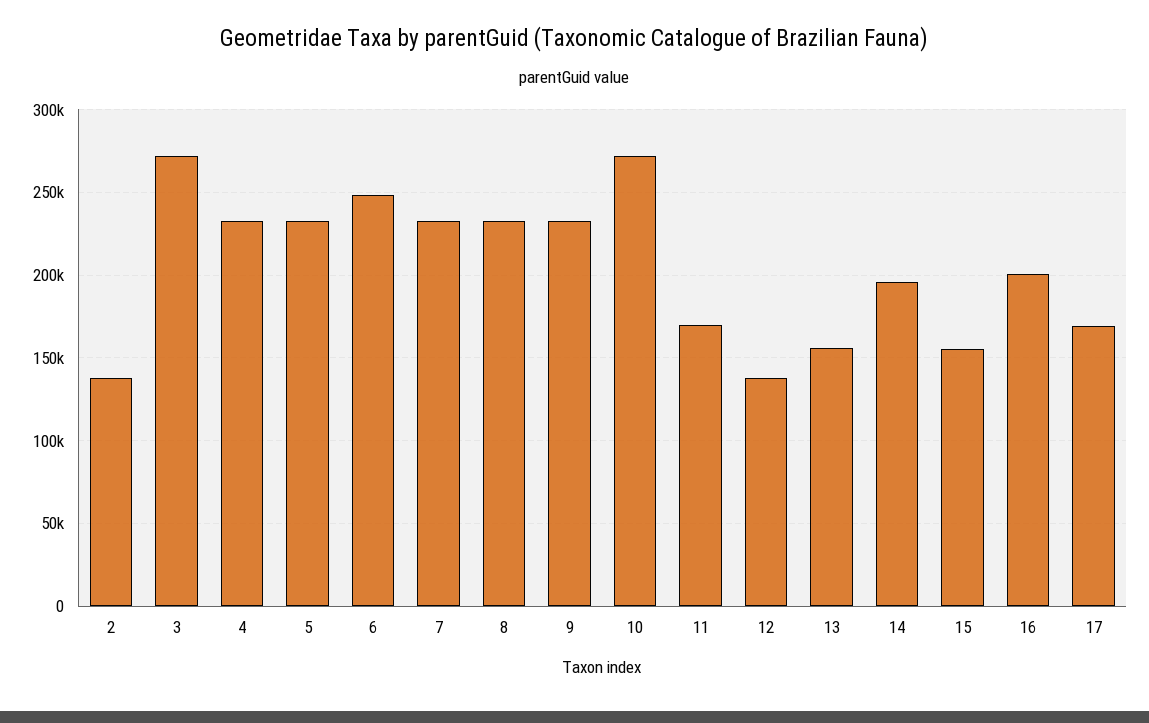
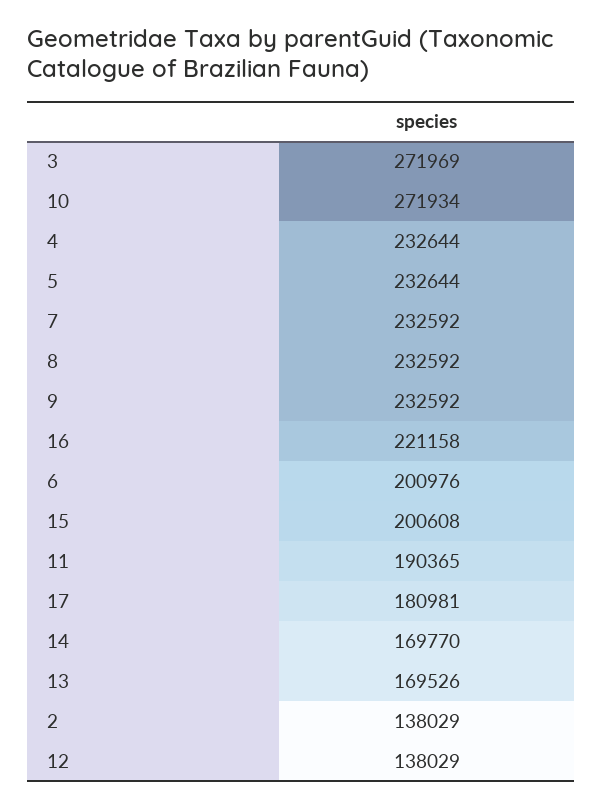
6: 250000 -> 200976
11: 170000 -> 190365
13: 155000 -> 169526
14: 195000 -> 169770
15: 155000 -> 200608
16: 200000 -> 221158
17: 170000 -> 180981

